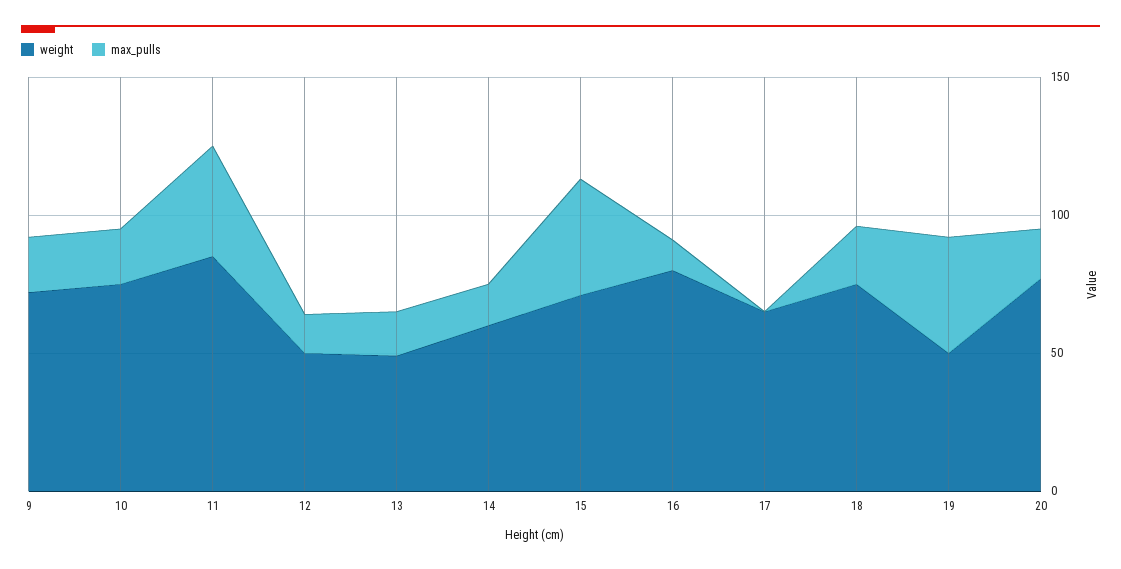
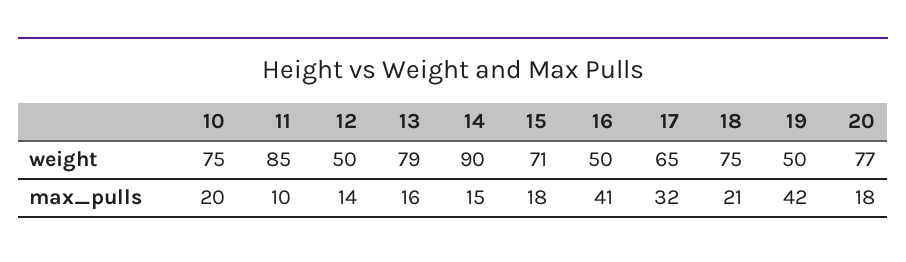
weight, 9: 70 -> none
max_pulls, 9: 20 -> none
max_pulls, 11: 40 -> 10
weight, 13: 50 -> 79
weight, 14: 60 -> 90
max_pulls, 15: 40 -> 18
weight, 16: 80 -> 50
max_pulls, 16: 10 -> 41
max_pulls, 17: 0 -> 32

